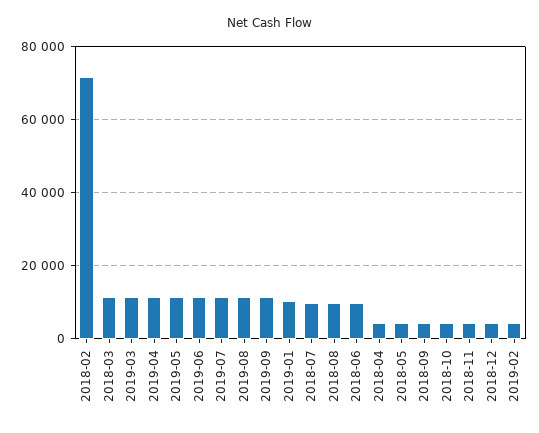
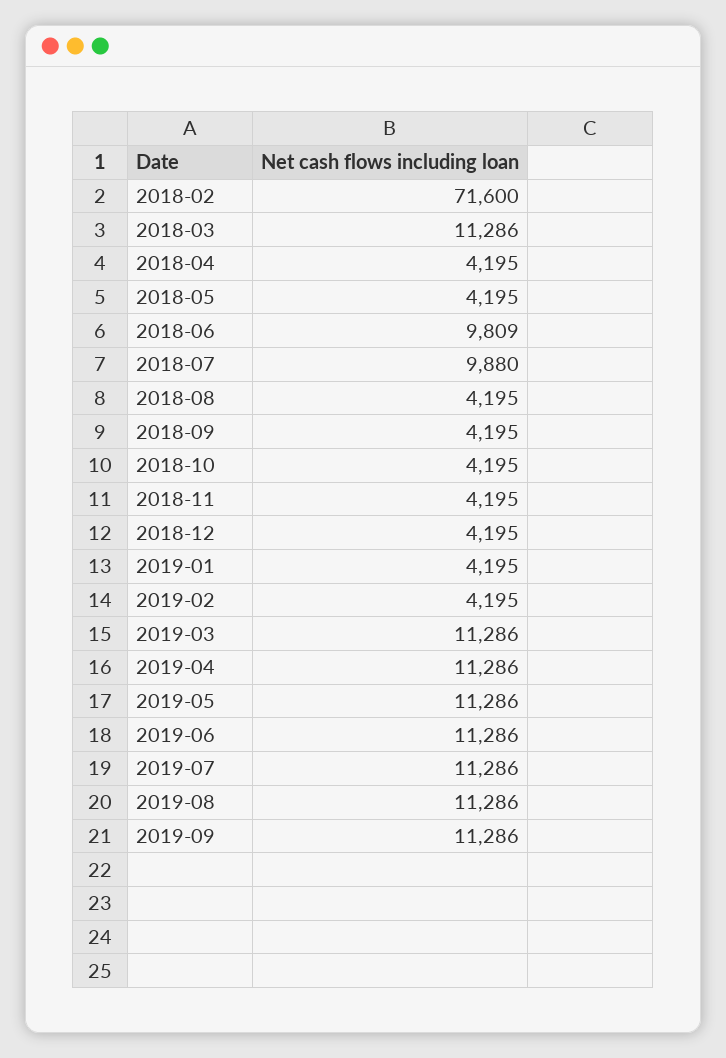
2019-01: 10000 -> 4195
2018-08: 10000 -> 4195

